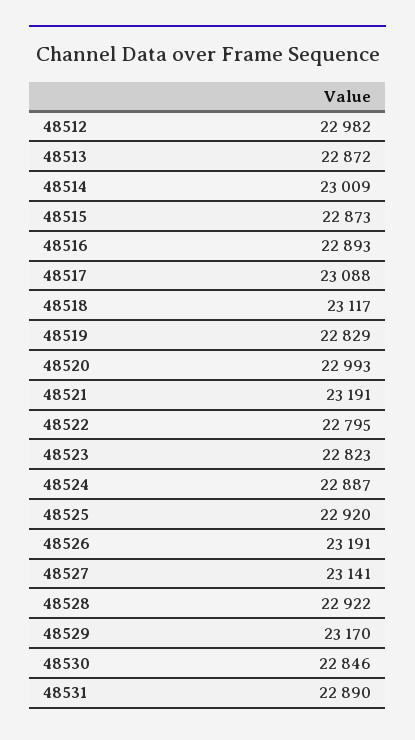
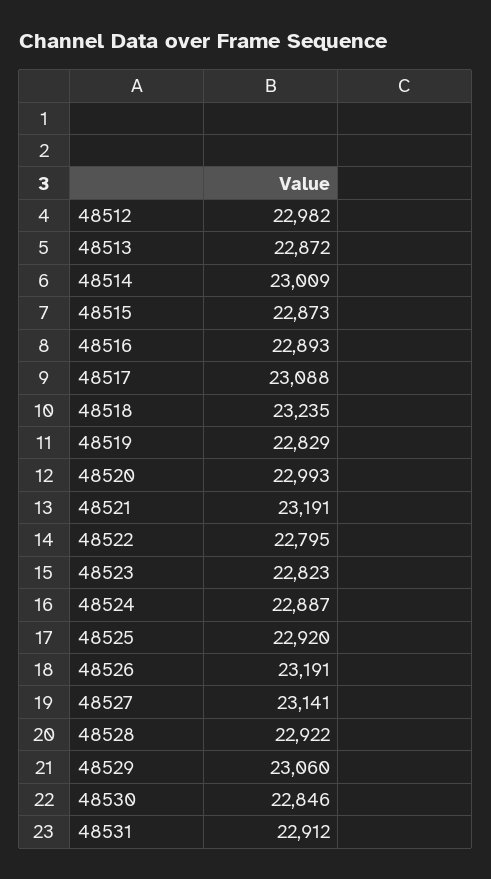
48518: 23117 -> 23235
48529: 23170 -> 23060
48531: 22890 -> 22912

